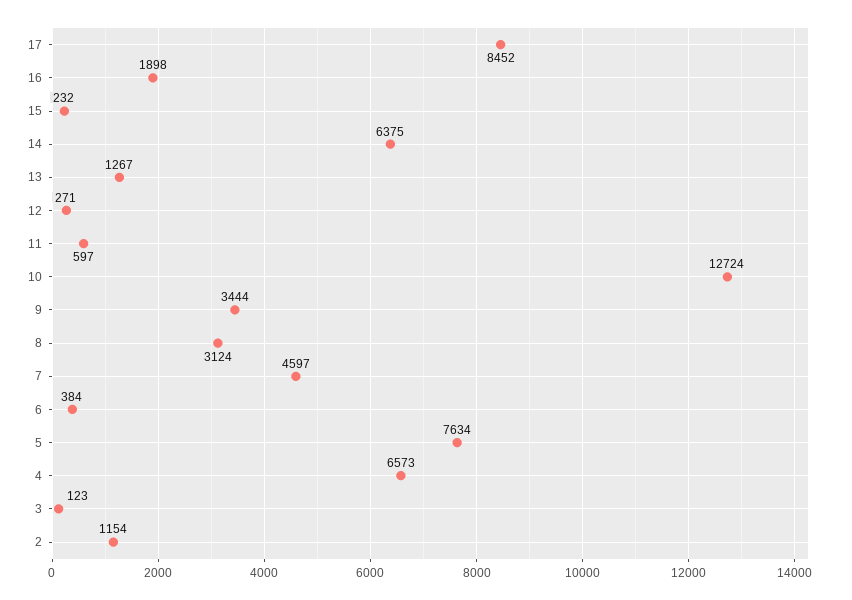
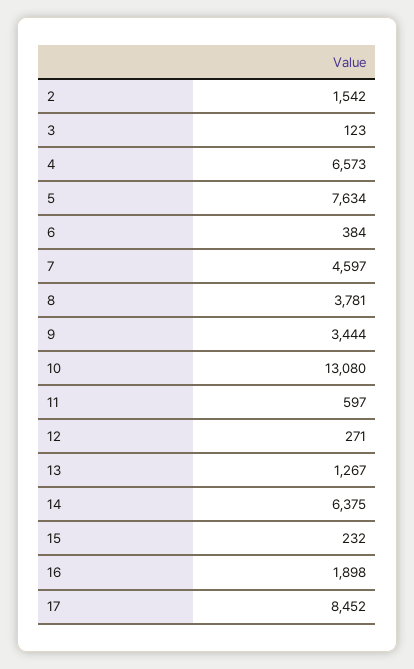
10: 12724 -> 13080
8: 3124 -> 3781
2: 1154 -> 1542

